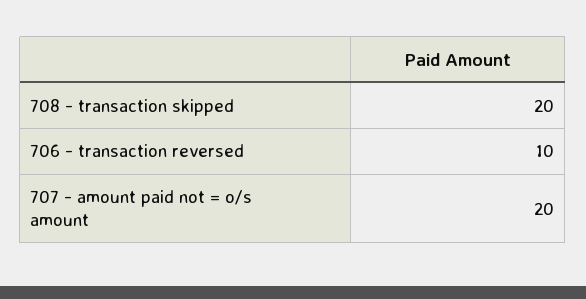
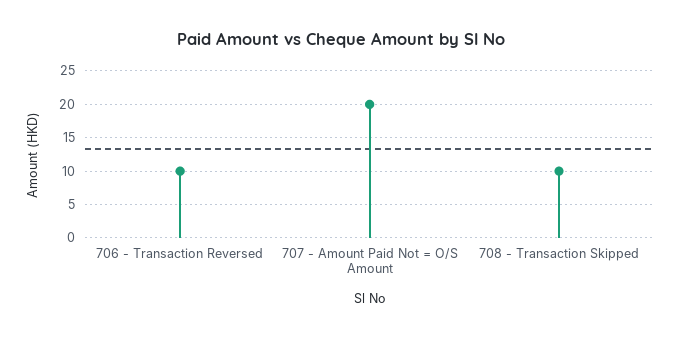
708 - transaction skipped: 20 -> 10

